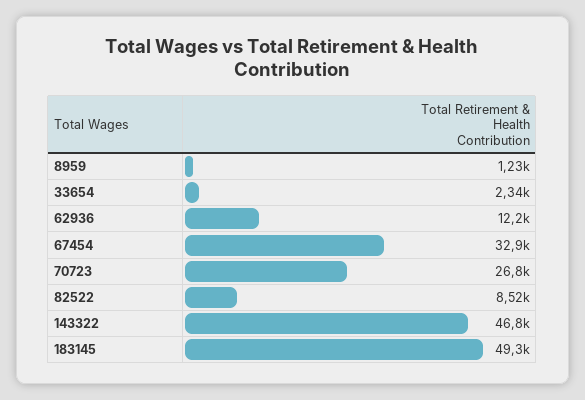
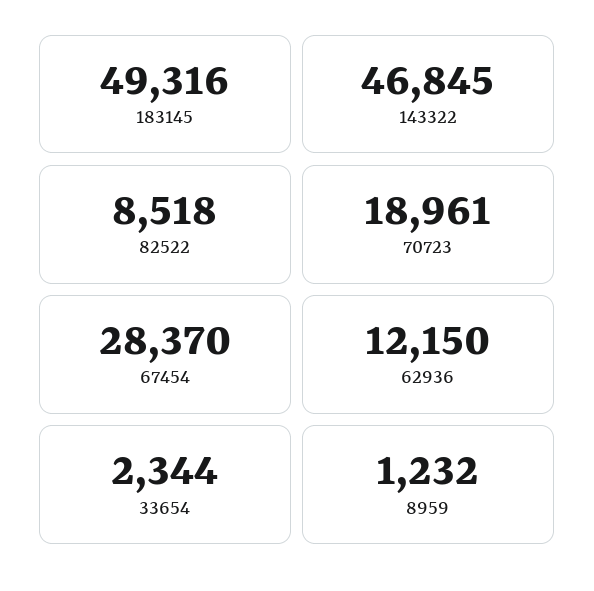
67454: 32900 -> 28370
70723: 26800 -> 18961

